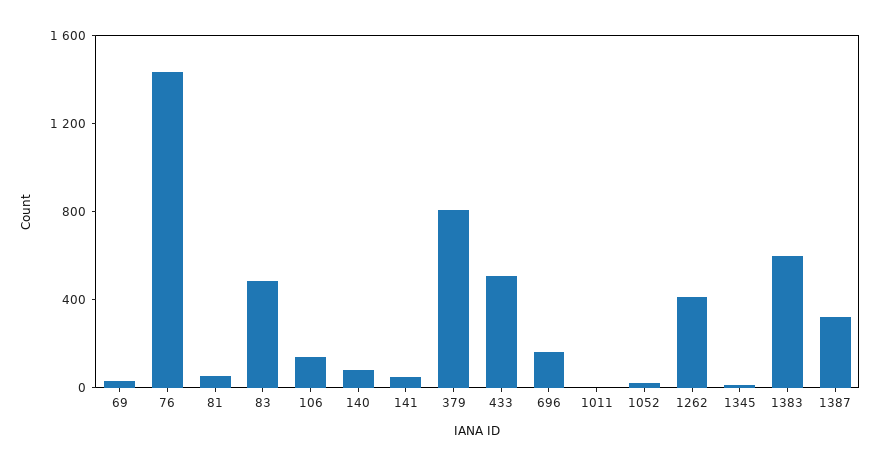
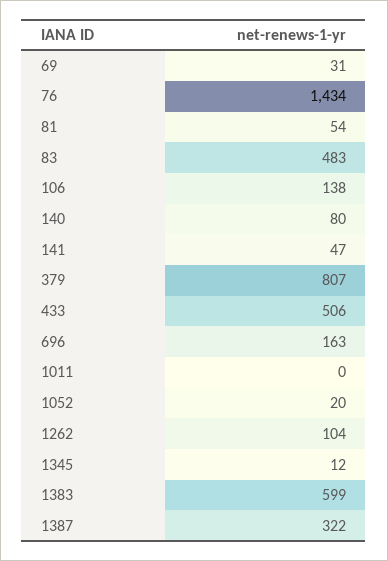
1262: 400 -> 104

